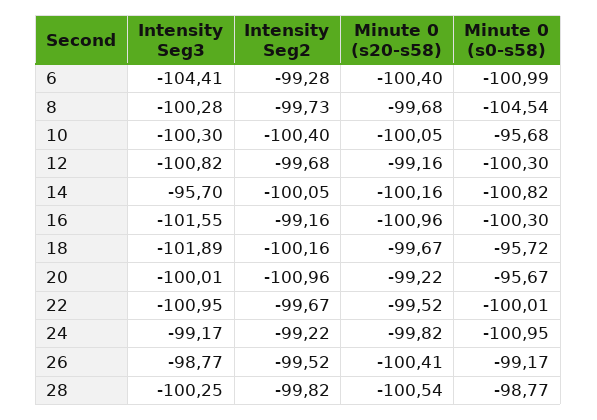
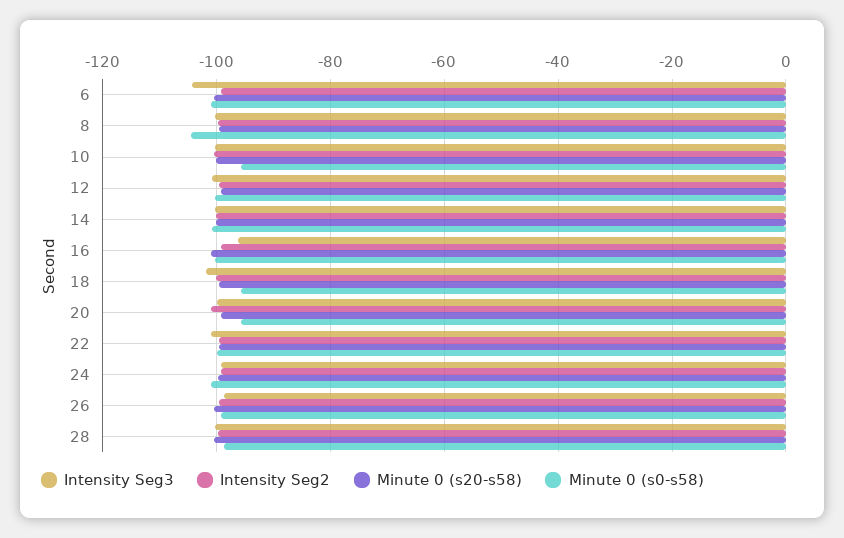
Intensity Seg3, 14: -95.7 -> -100
Intensity Seg3, 16: -101.55 -> -96

